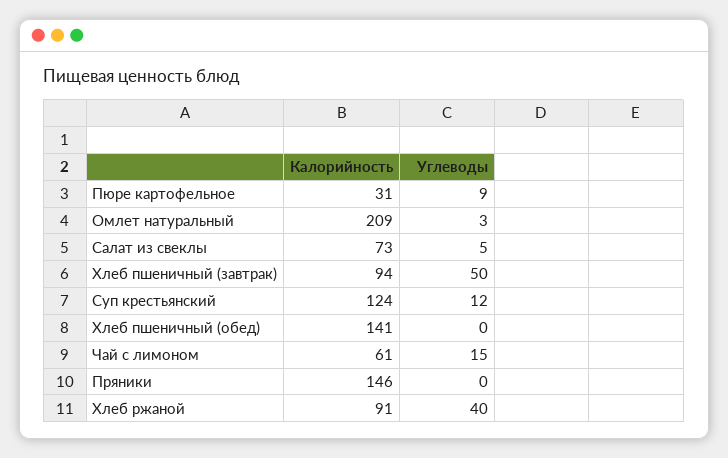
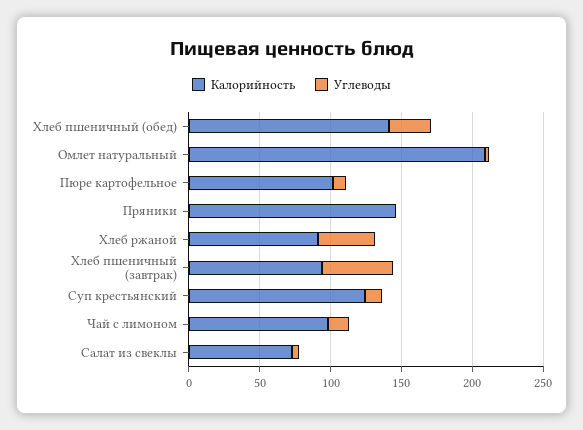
Калорийность, Пюре картофельное: 31 -> 100
Углеводы, Хлеб пшеничный (обед): 0 -> 30
Калорийность, Чай с лимоном: 61 -> 100

